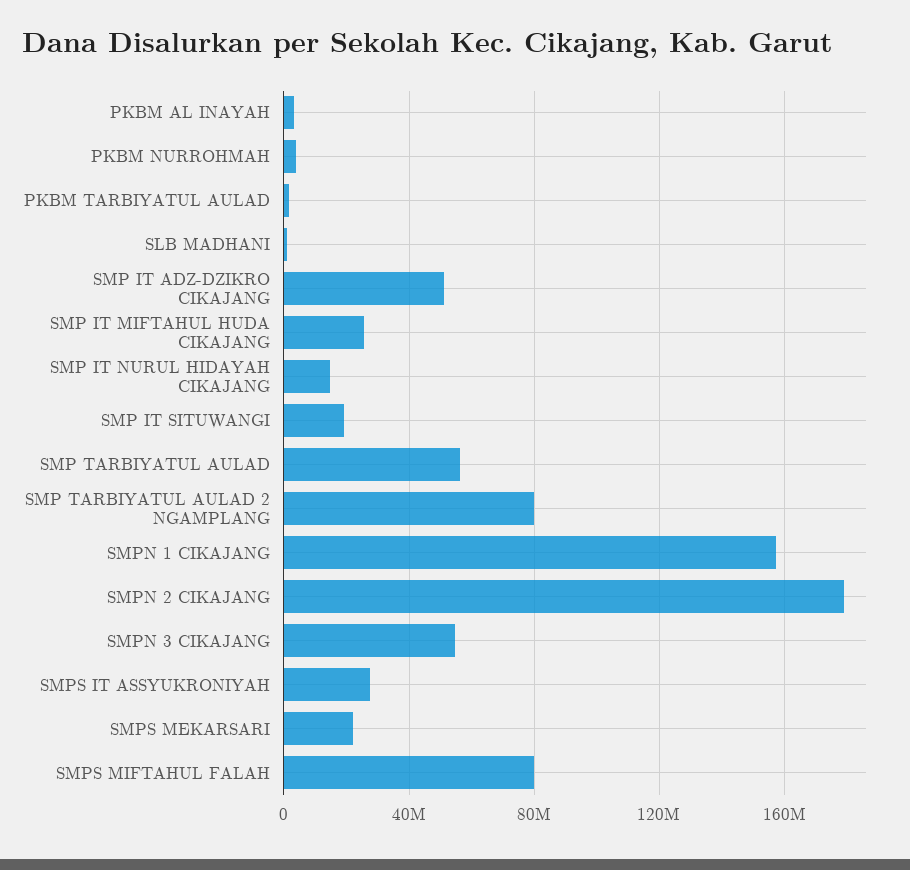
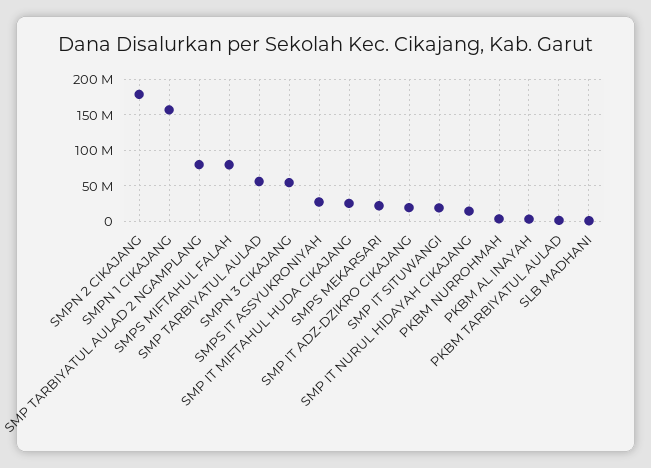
SMP IT ADZ-DZIKRO CIKAJANG: 50000000 -> 20000000

